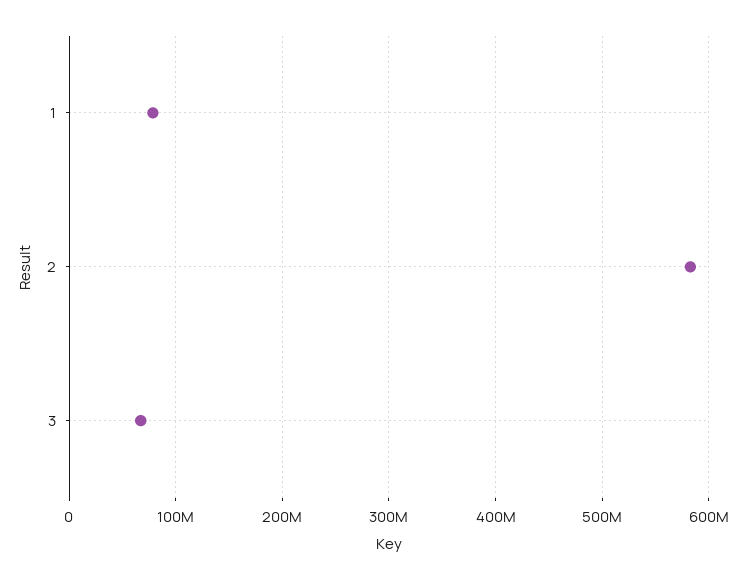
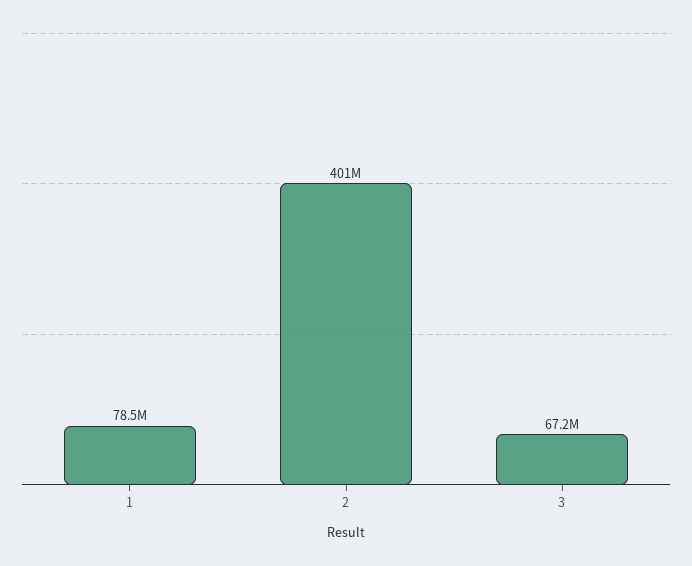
2: 580000000 -> 401000000

